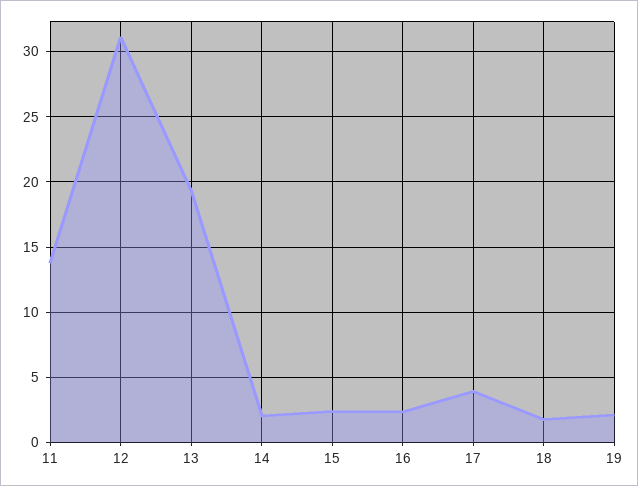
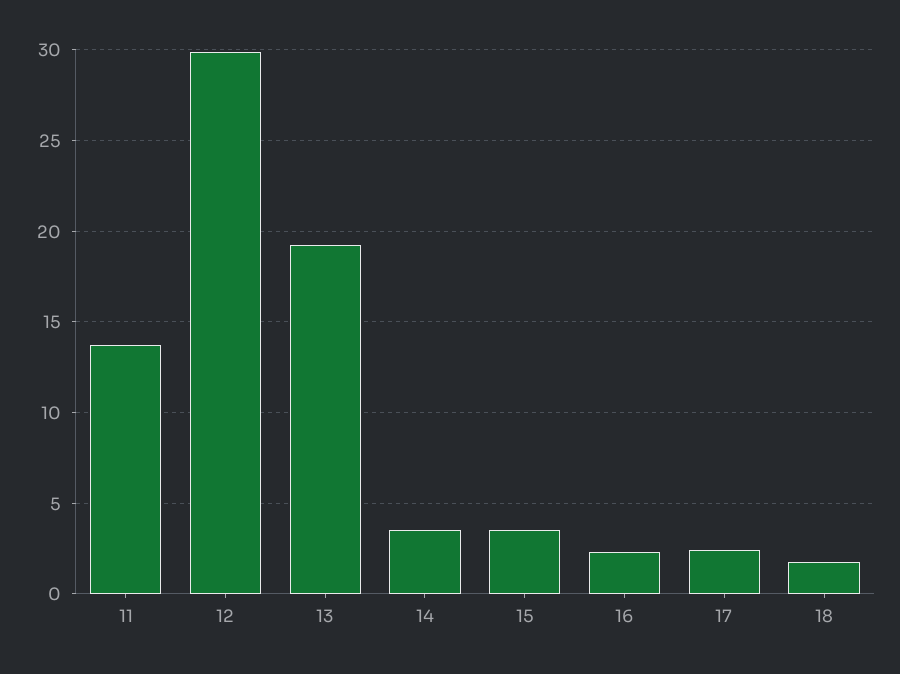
12: 31 -> 30
14: 2 -> 3.5
15: 2.5 -> 3.5
17: 4 -> 2.5
19: 2 -> none

